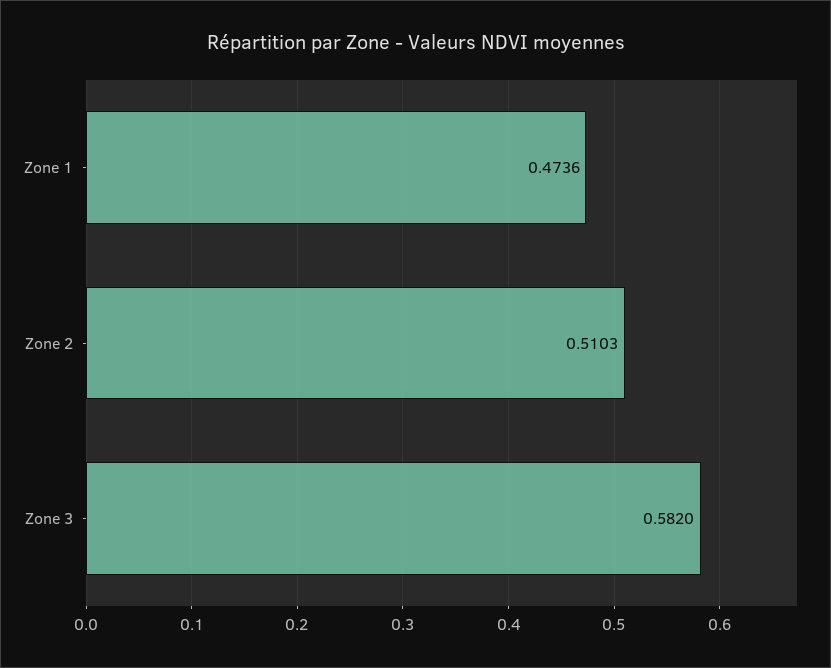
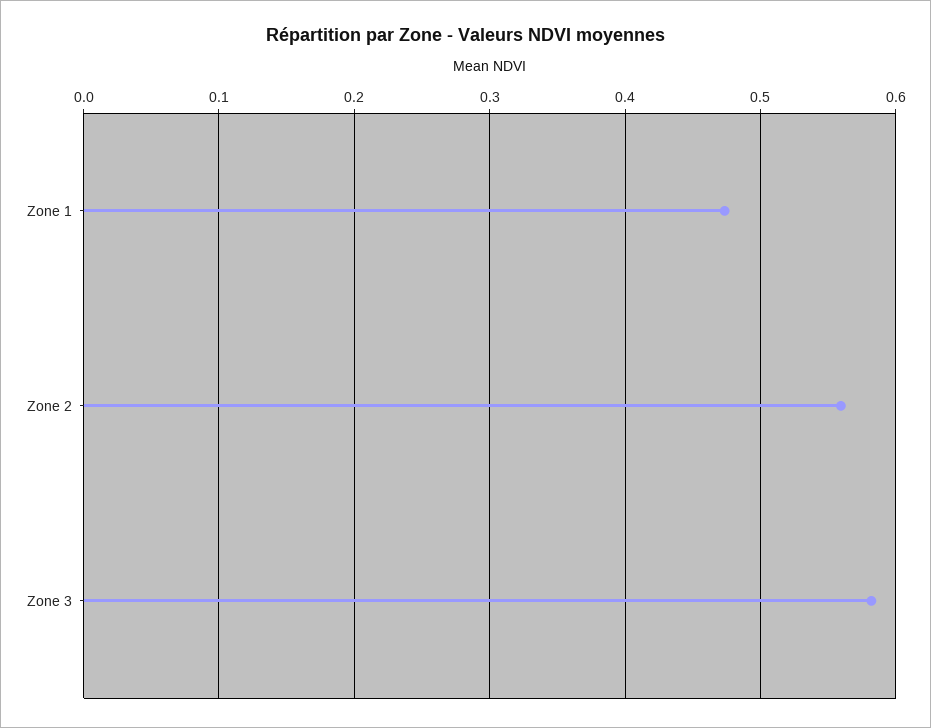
Zone 2: 0.5103 -> 0.56

